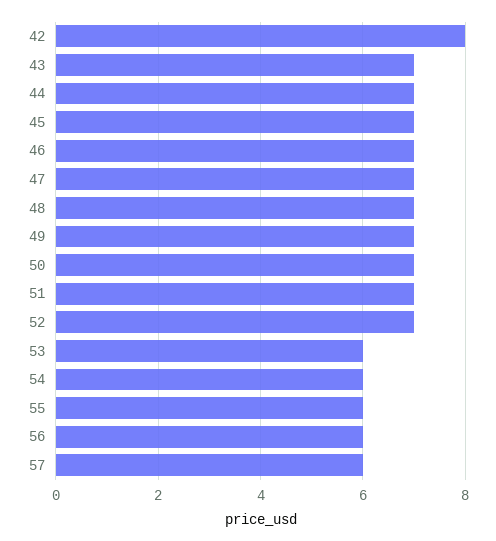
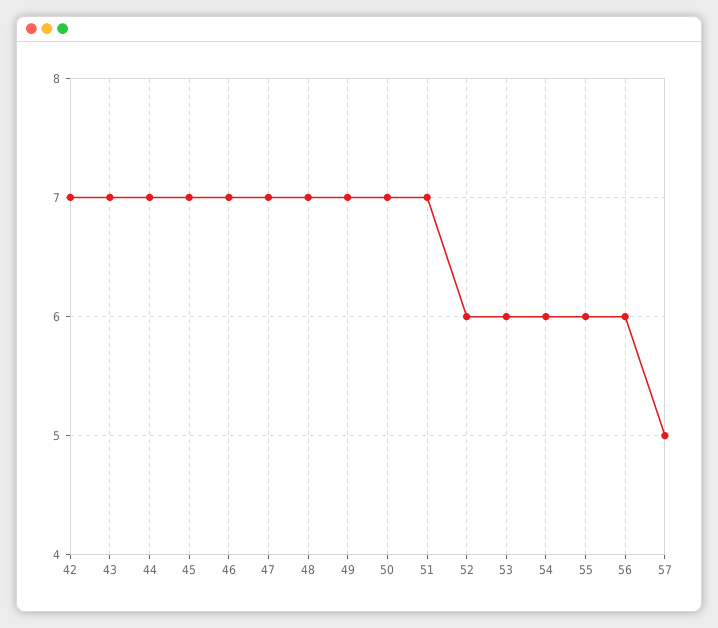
42: 8 -> 7
52: 7 -> 6
57: 6 -> 5

